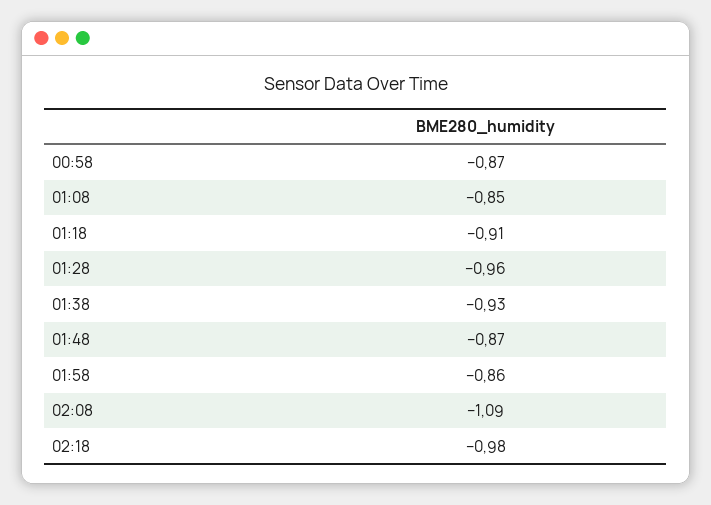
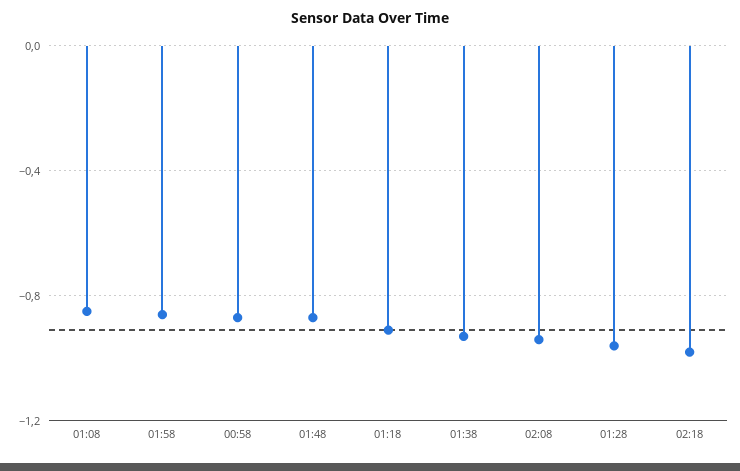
02:08: -1.09 -> -0.95

